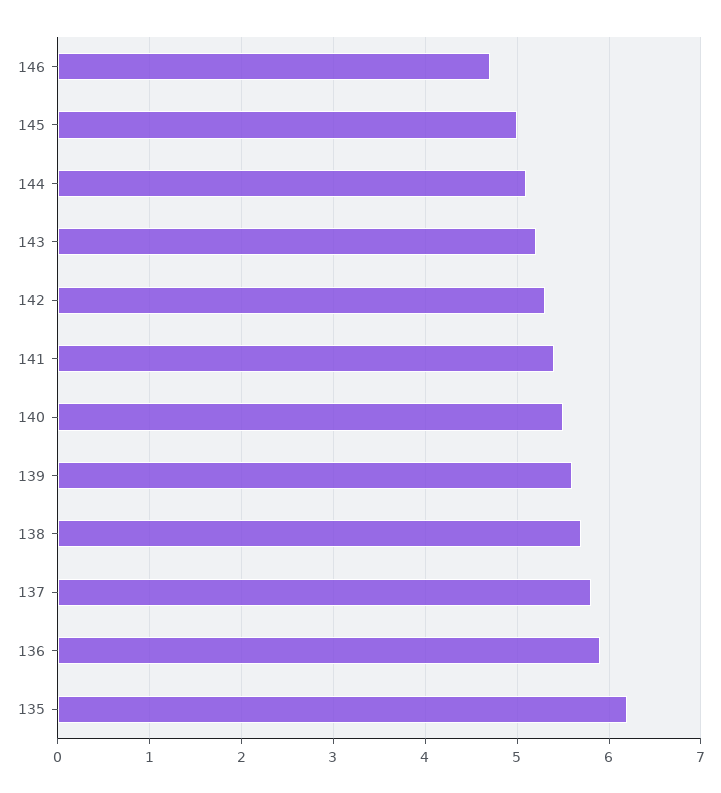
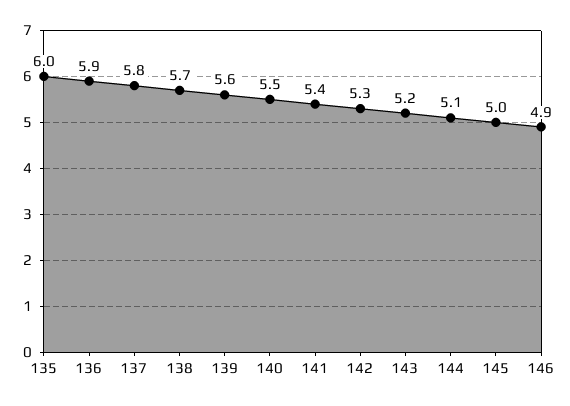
146: 4.7 -> 4.9
135: 6.2 -> 6

